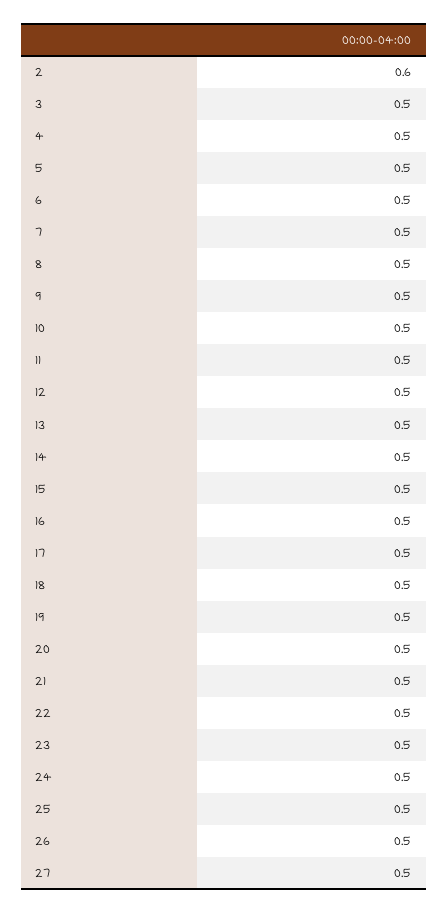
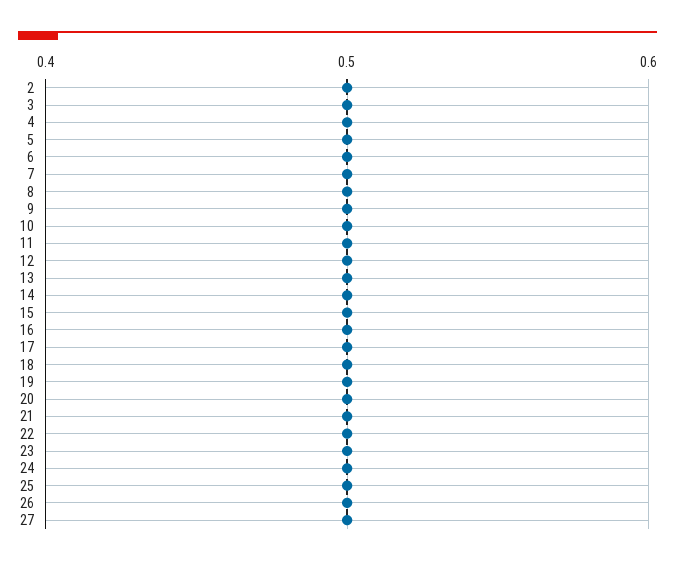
2: 0.6 -> 0.5

